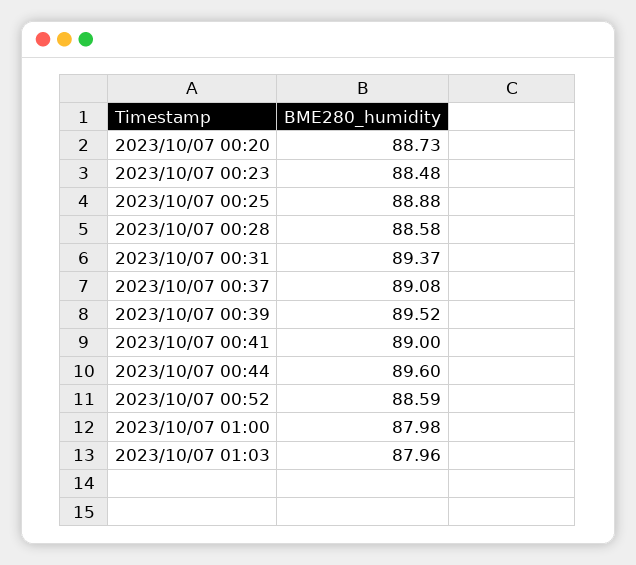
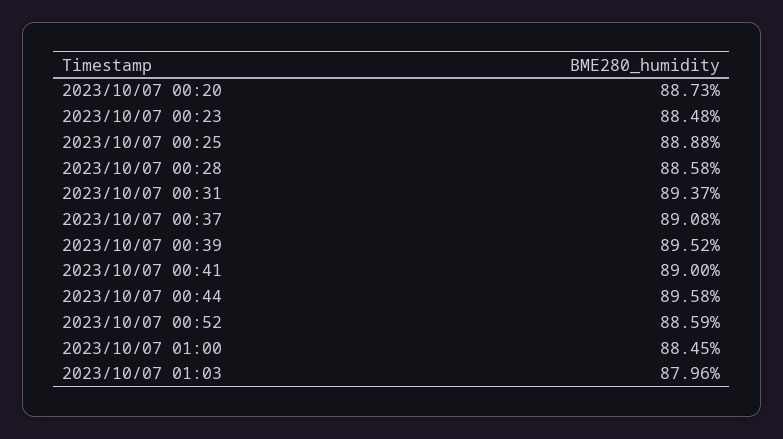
2023/10/07 00:44: 89.6 -> 89.58
2023/10/07 01:00: 87.98 -> 88.45

